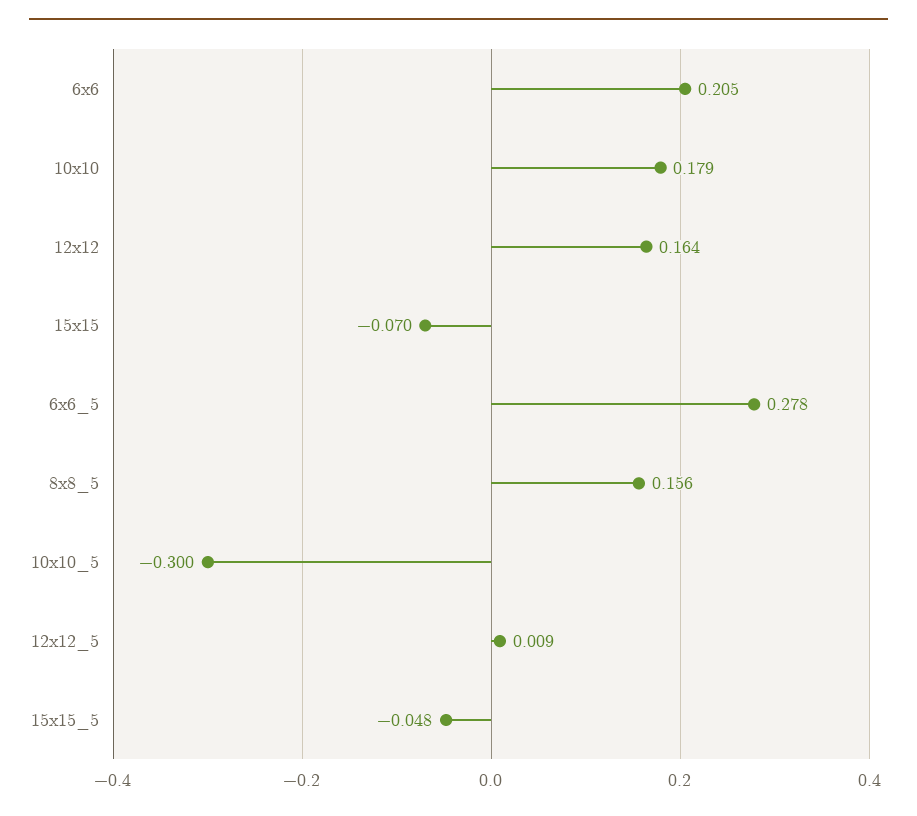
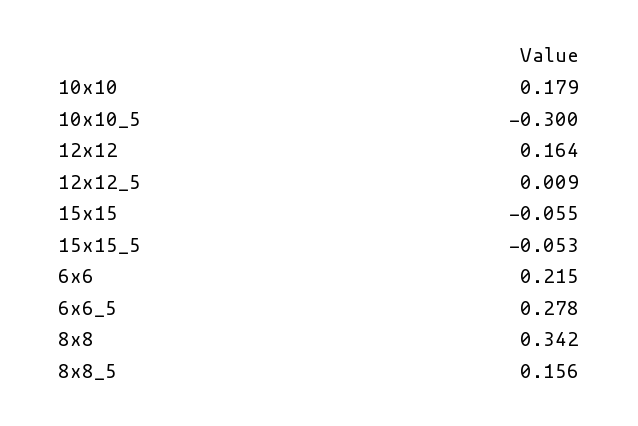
6x6: 0.205 -> 0.215
15x15: -0.07 -> -0.055
15x15_5: -0.048 -> -0.053
8x8: none -> 0.342

